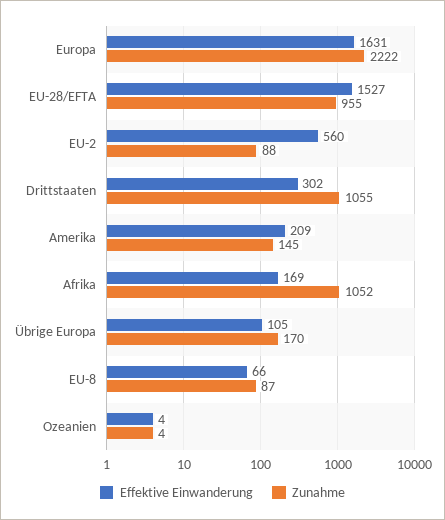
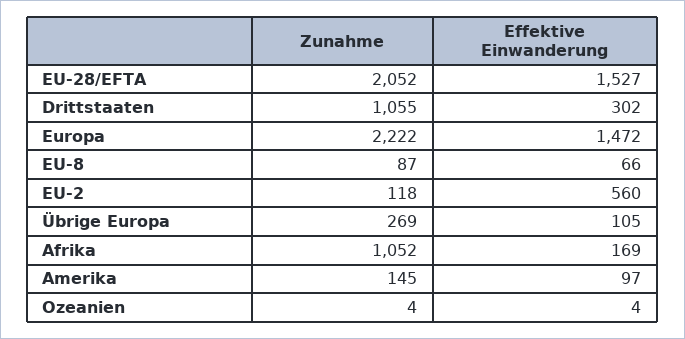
Effektive Einwanderung, Europa: 1631 -> 1472
Zunahme, EU-28/EFTA: 955 -> 2052
Zunahme, EU-2: 88 -> 118
Effektive Einwanderung, Amerika: 209 -> 97
Zunahme, Übrige Europa: 170 -> 269

